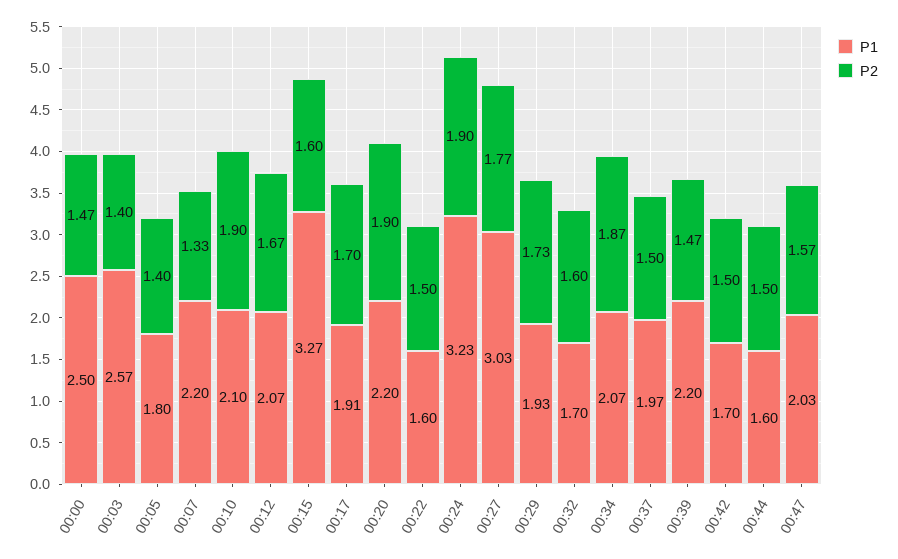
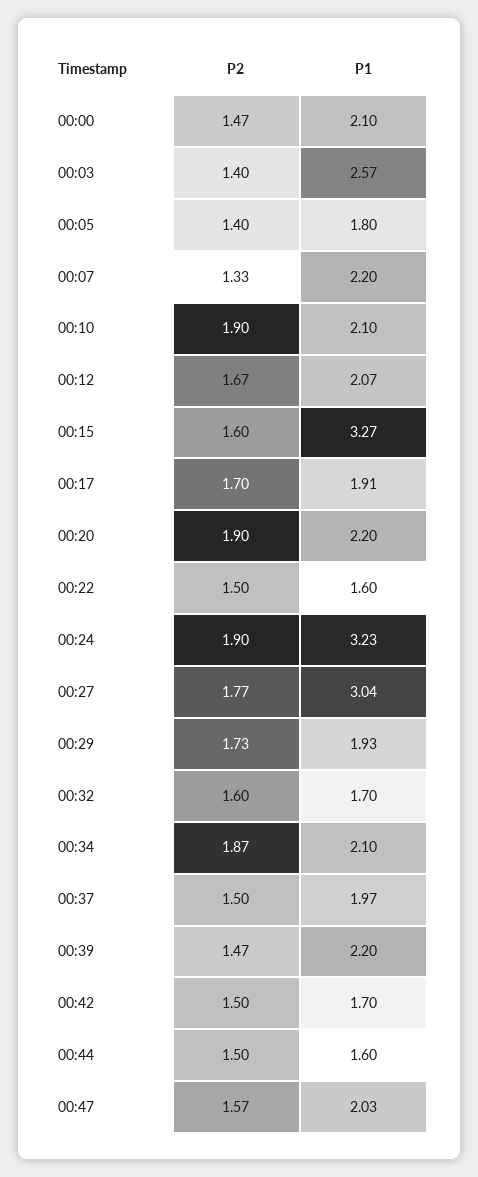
P1, 00:00: 2.5 -> 2.1
P1, 00:27: 3.03 -> 3.04
P1, 00:34: 2.07 -> 2.1

